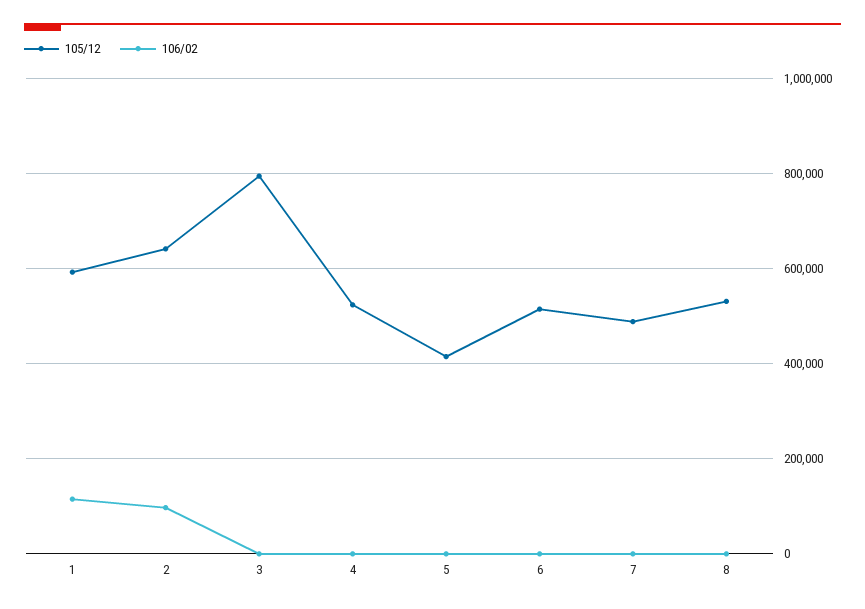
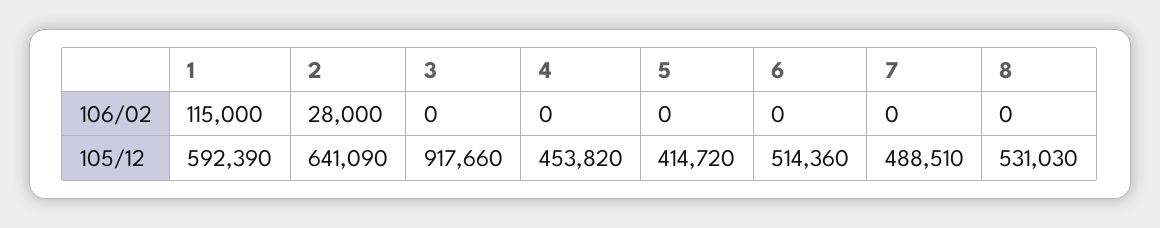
106/02, 2: 100000 -> 28000
105/12, 3: 800000 -> 917660
105/12, 4: 520000 -> 453820

